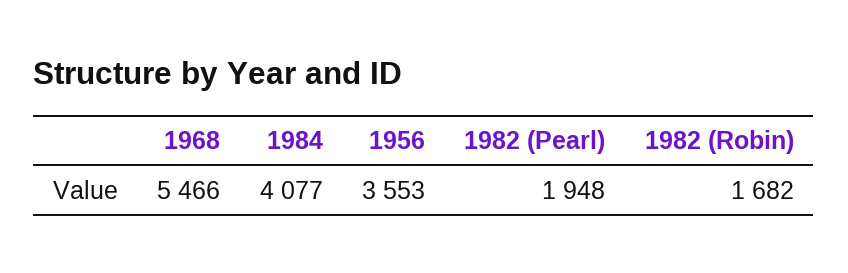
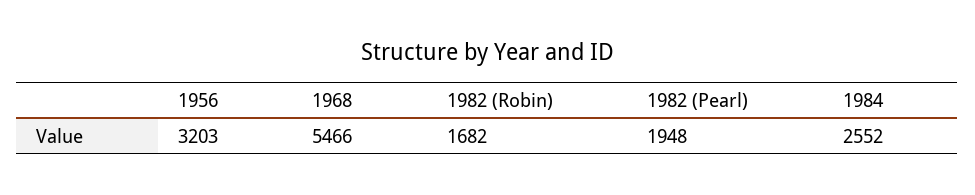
1984: 4077 -> 2552
1956: 3553 -> 3203

